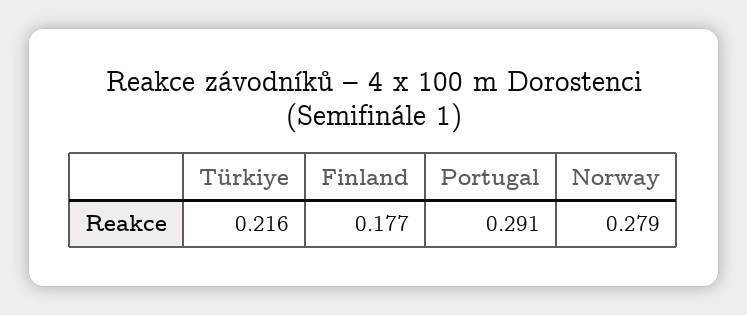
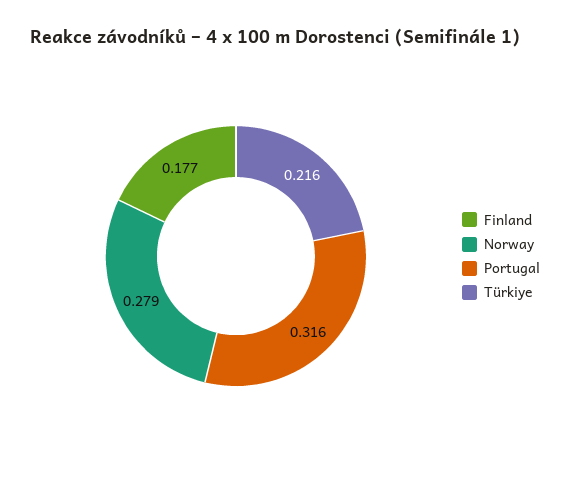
Portugal: 0.291 -> 0.316

